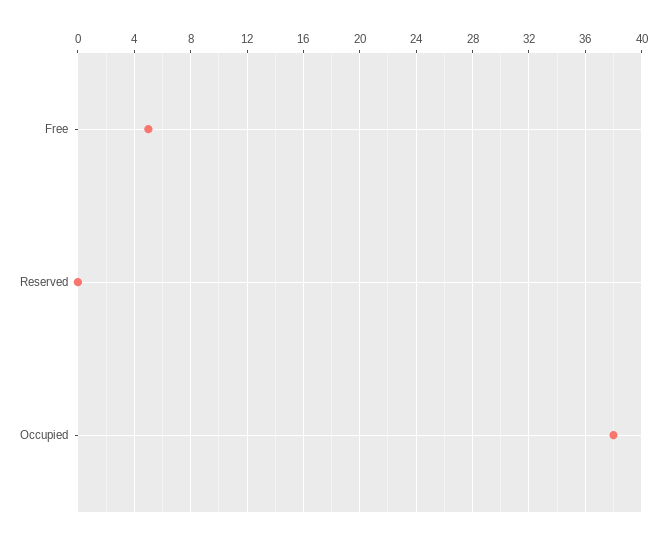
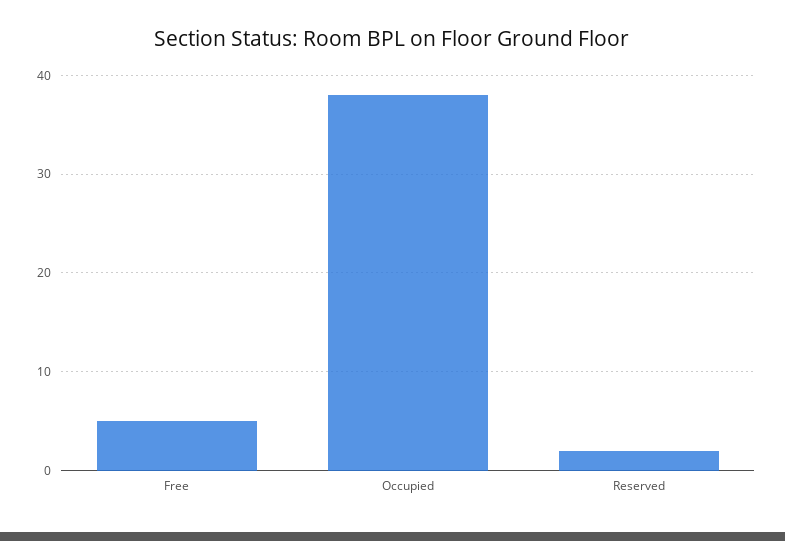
Reserved: 0 -> 2

